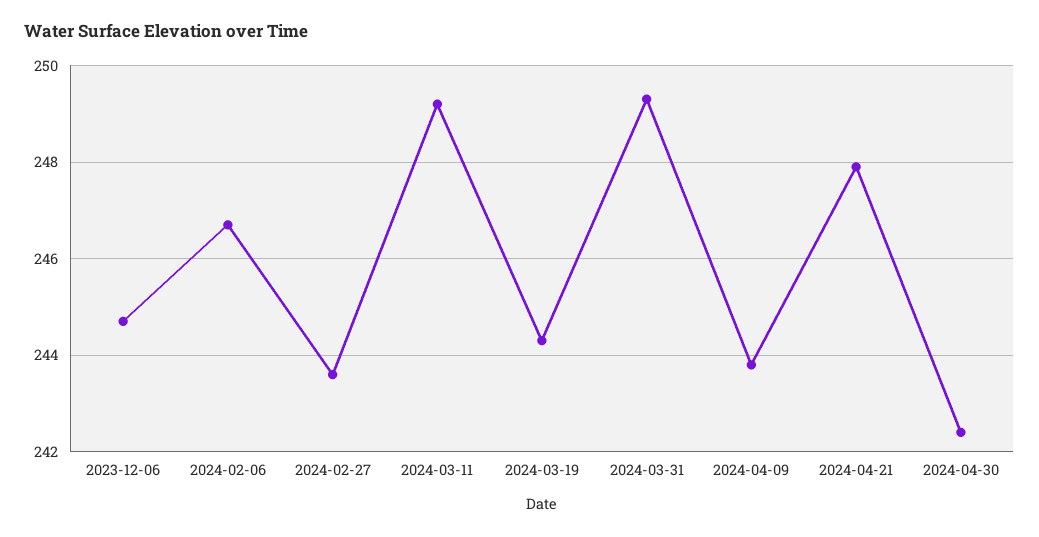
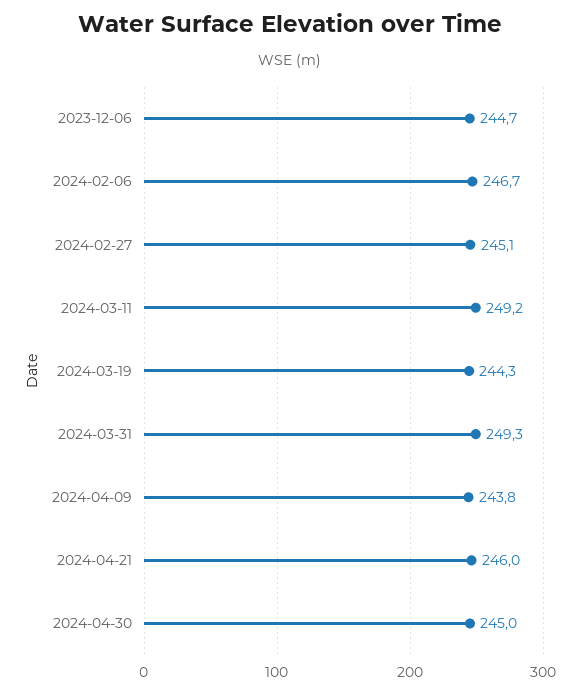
2024-02-27: 243.5 -> 245.1
2024-04-21: 248 -> 246
2024-04-30: 242.5 -> 245

